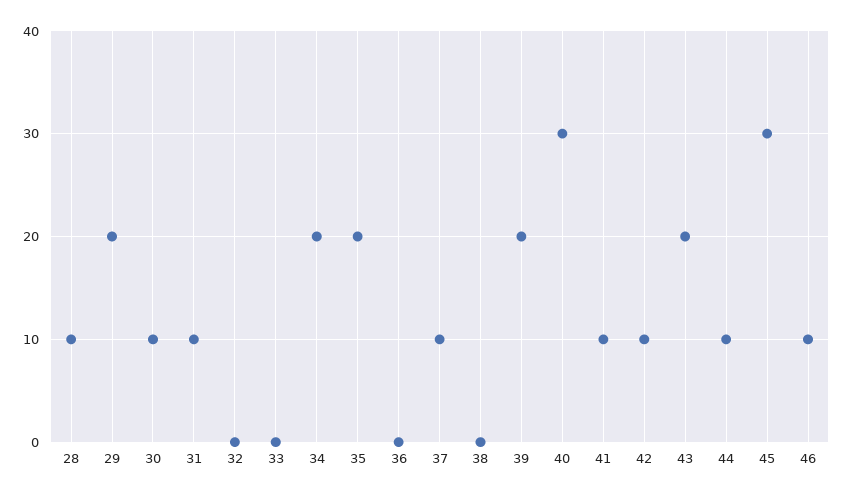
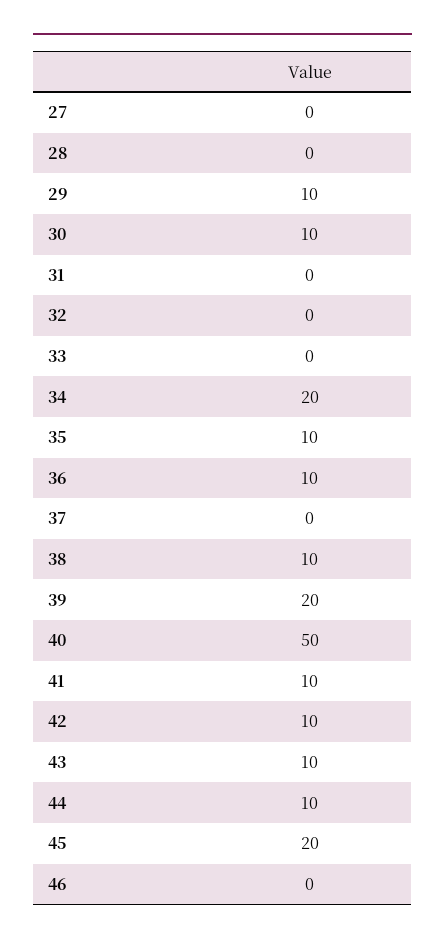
28: 10 -> 0
29: 20 -> 10
31: 10 -> 0
35: 20 -> 10
36: 0 -> 10
37: 10 -> 0
38: 0 -> 10
40: 30 -> 50
43: 20 -> 10
45: 30 -> 20
46: 10 -> 0
27: none -> 0

